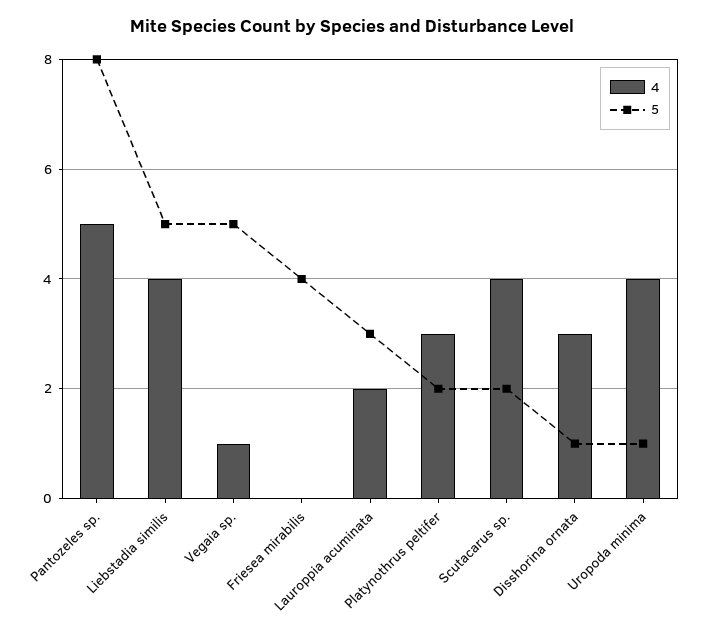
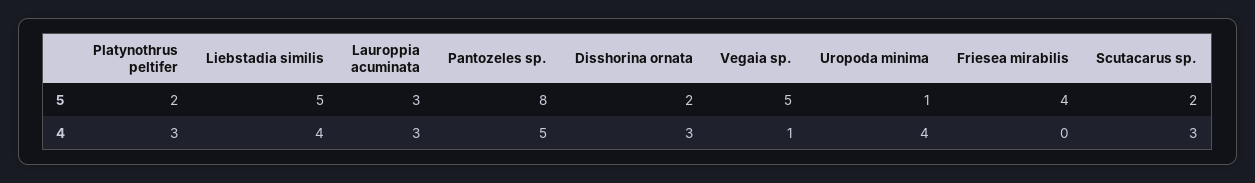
4, Lauroppia acuminata: 2 -> 3
4, Scutacarus sp.: 4 -> 3
5, Disshorina ornata: 1 -> 2

